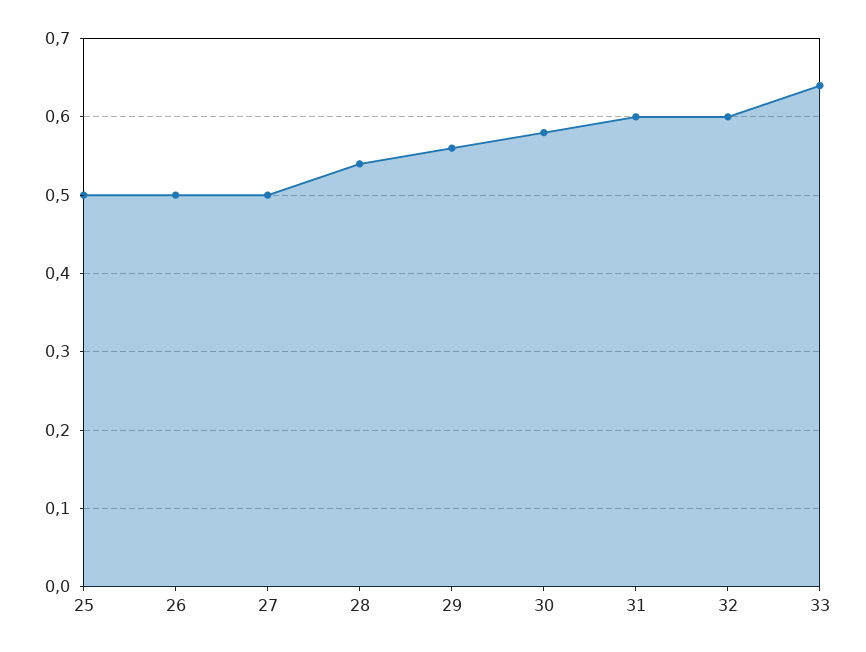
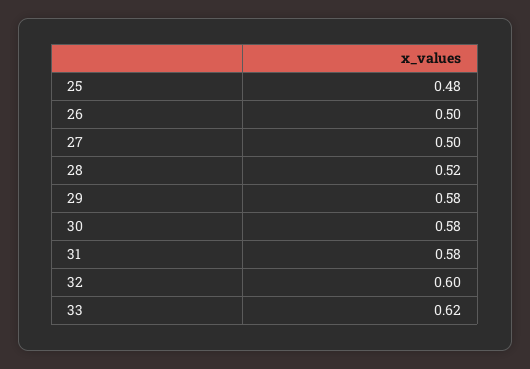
25: 0.5 -> 0.48
28: 0.54 -> 0.52
29: 0.56 -> 0.58
31: 0.6 -> 0.58
33: 0.64 -> 0.62

